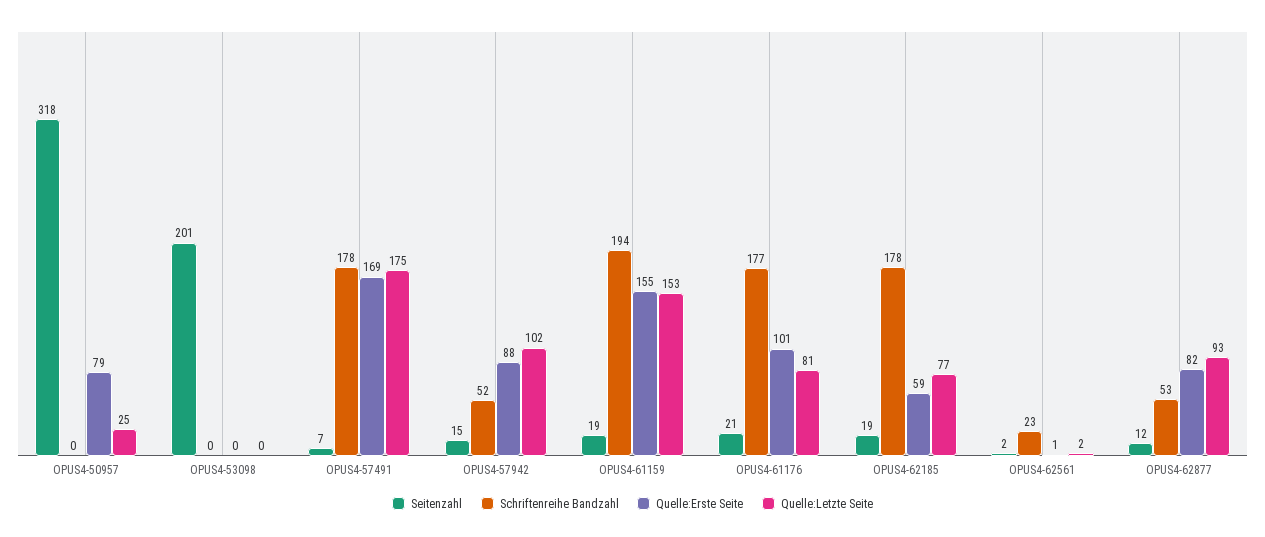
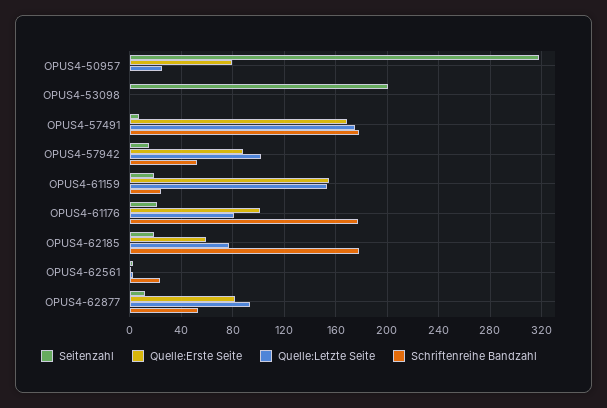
Schriftenreihe Bandzahl, OPUS4-61159: 194 -> 25

